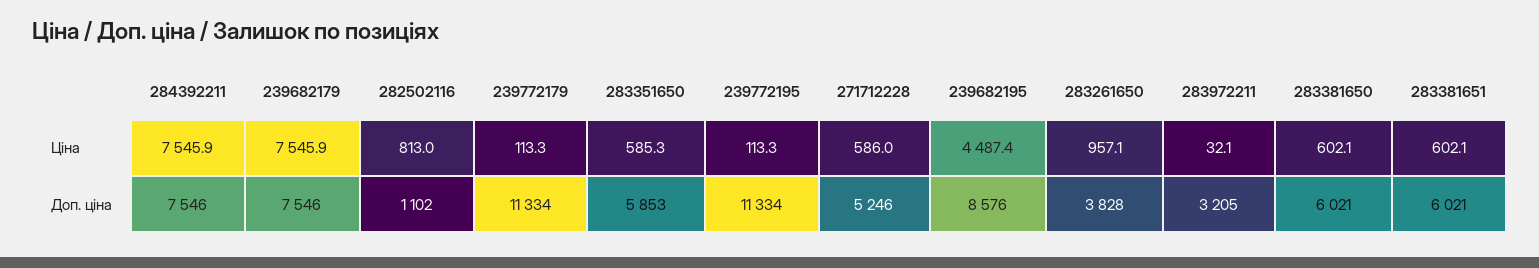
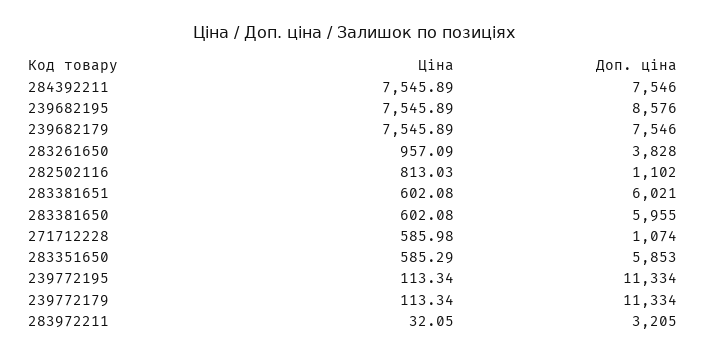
239682195, Ціна: 4487.4 -> 7545.89
271712228, Доп. ціна: 5246 -> 1074
283381650, Доп. ціна: 6021 -> 5955

